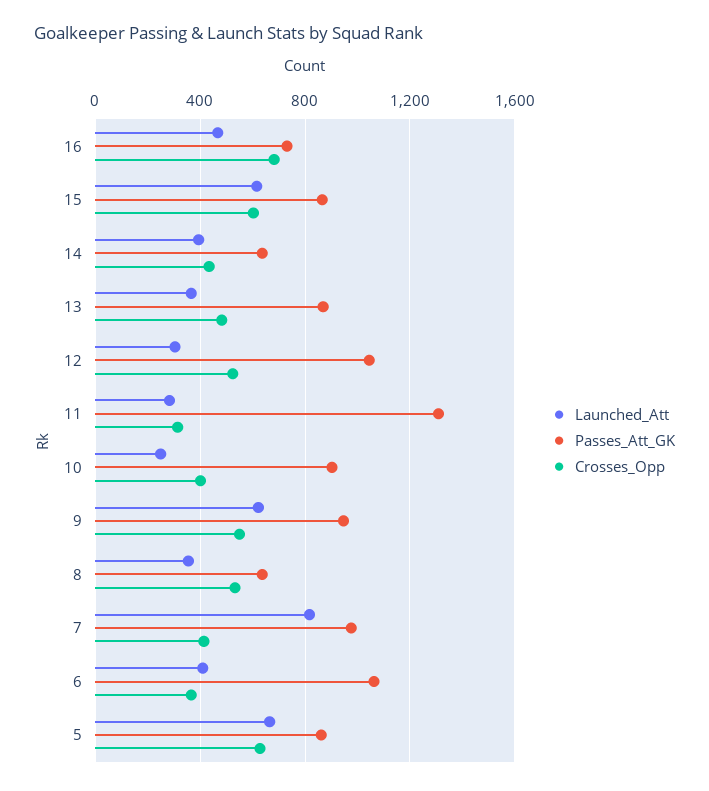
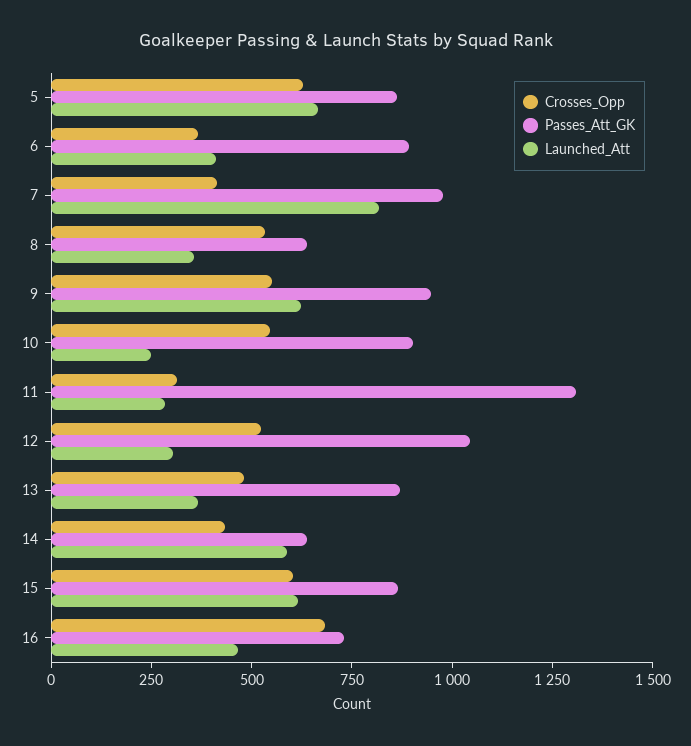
Launched_Att, 14: 400 -> 600
Crosses_Opp, 10: 400 -> 550
Passes_Att_GK, 6: 1050 -> 900

